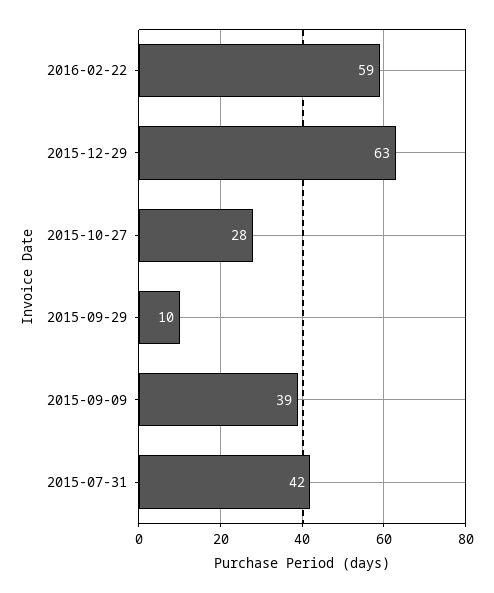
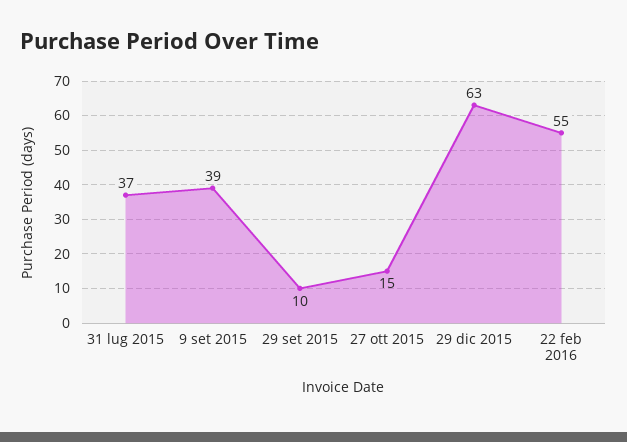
2016-02-22: 59 -> 55
2015-10-27: 28 -> 15
2015-07-31: 42 -> 37

